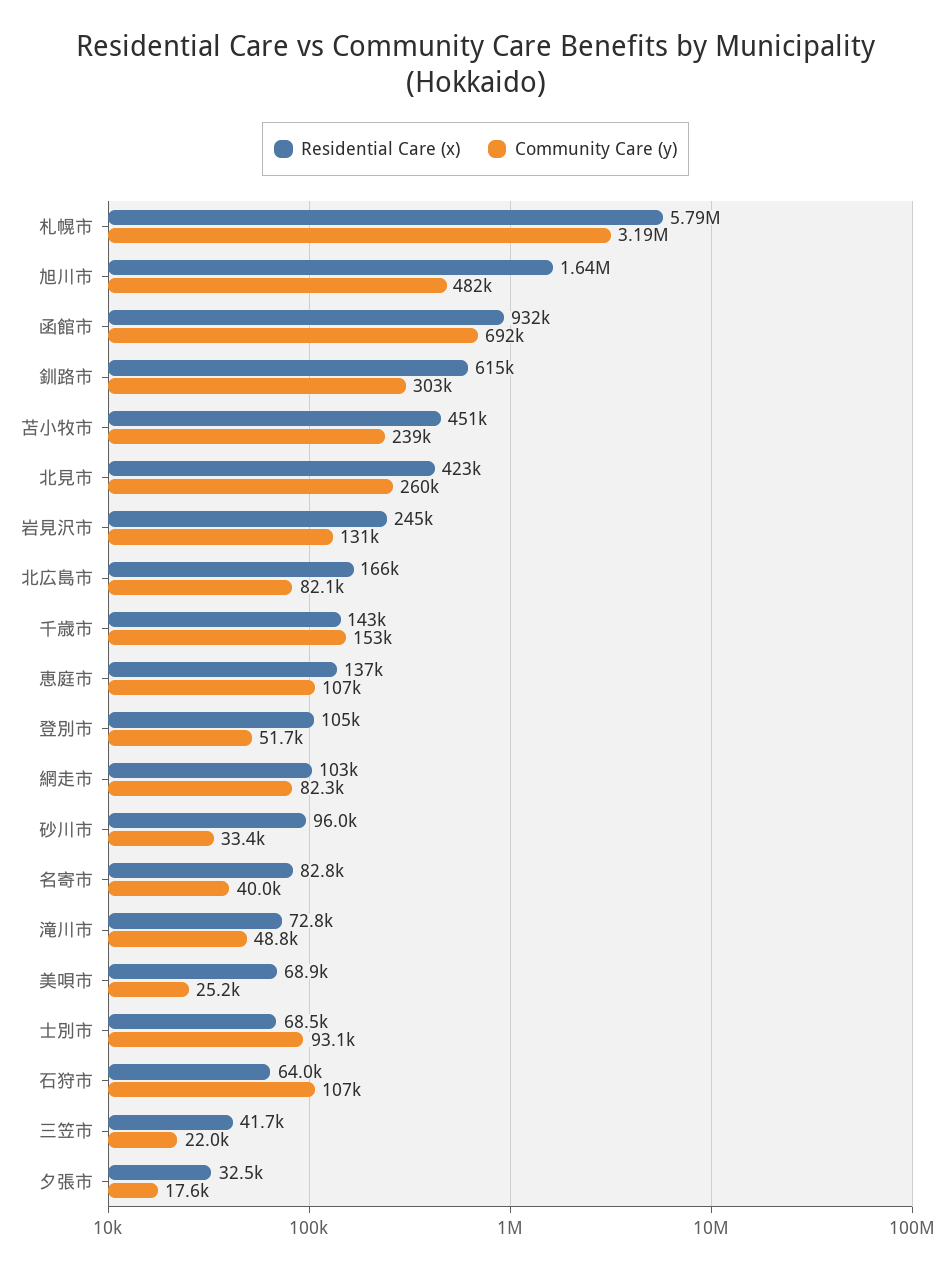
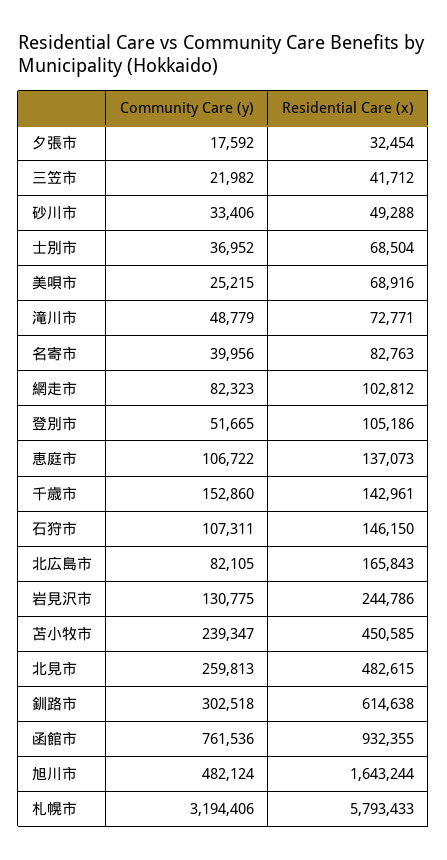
Community Care (y), 函館市: 692000 -> 761536
Residential Care (x), 北見市: 423000 -> 482615
Residential Care (x), 砂川市: 96000 -> 49288
Community Care (y), 士別市: 93100 -> 36952
Residential Care (x), 石狩市: 64000 -> 146150

